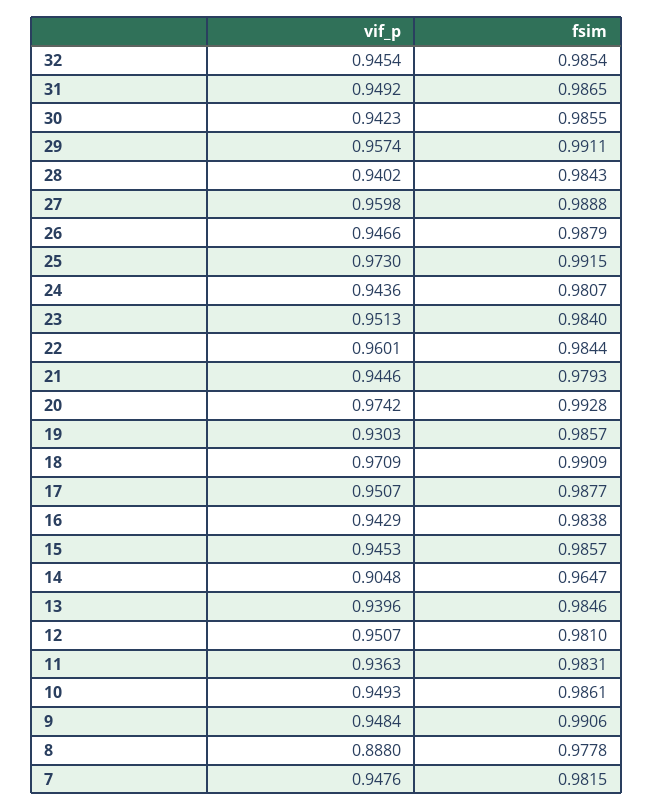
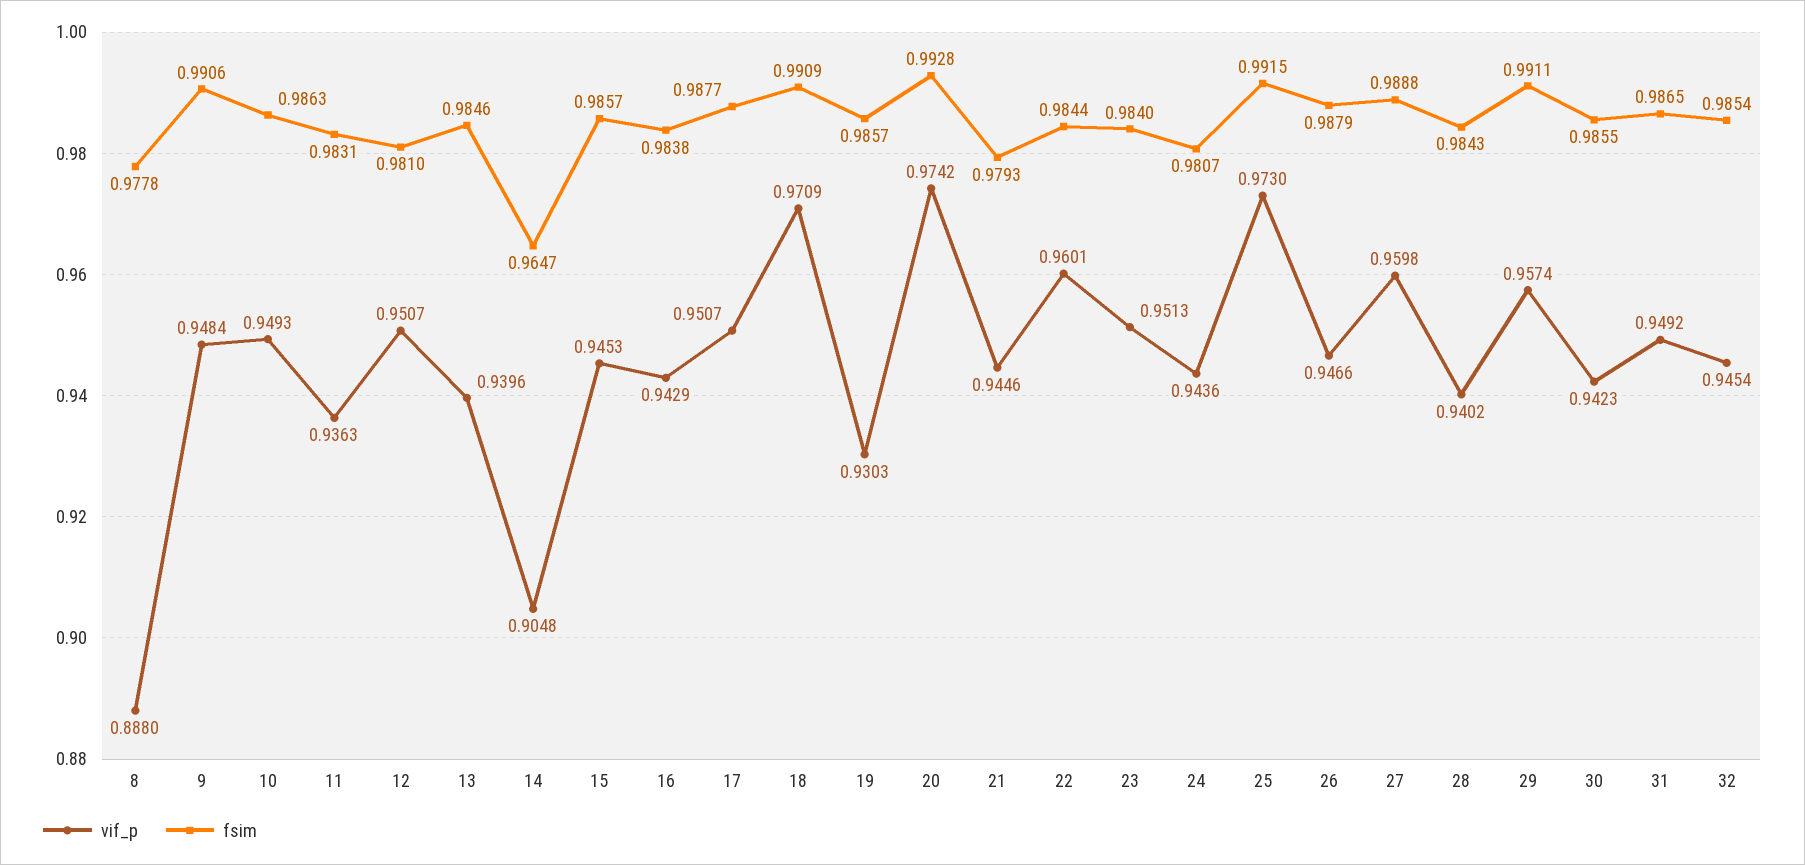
fsim, 10: 0.9861 -> 0.9863
vif_p, 7: 0.9476 -> none
fsim, 7: 0.9815 -> none

